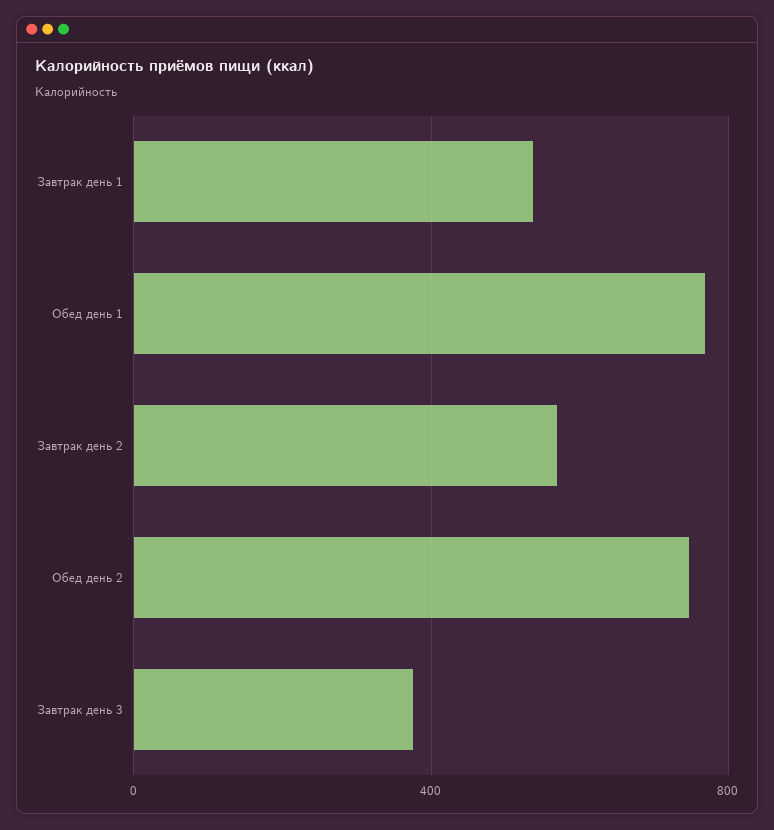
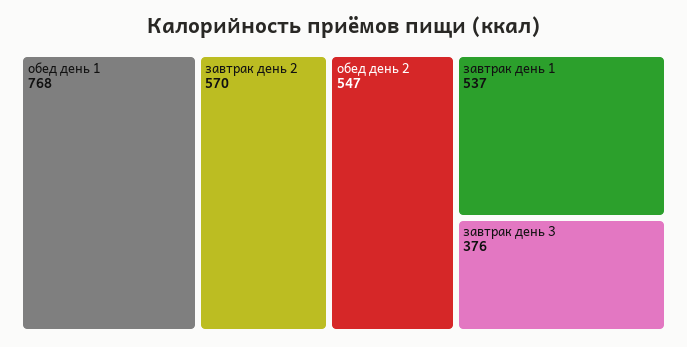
Обед день 2: 750 -> 547

